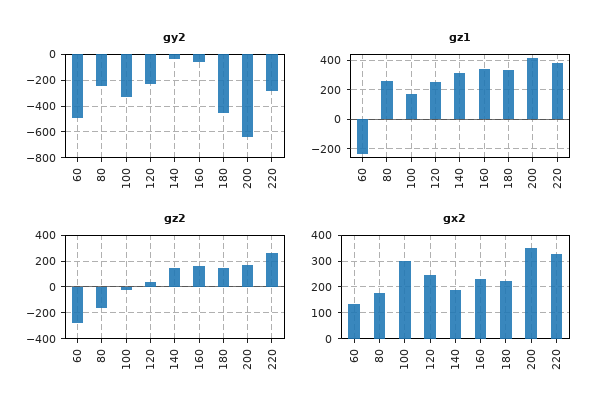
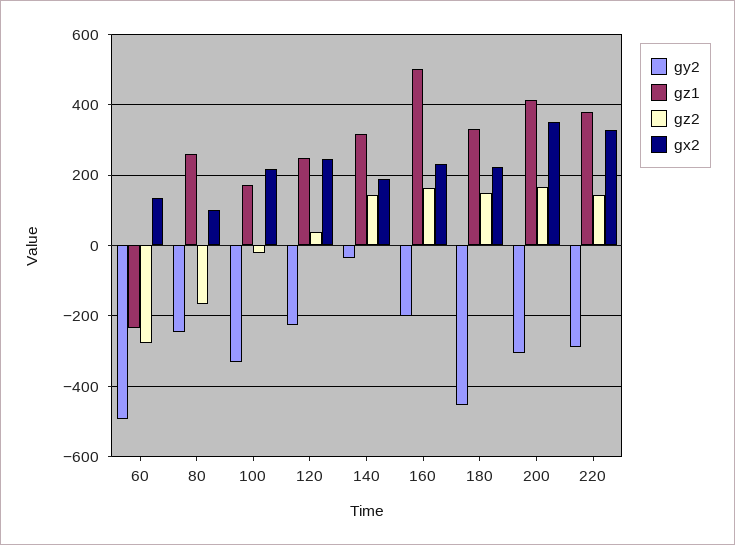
gy2, 160: -50 -> -200
gy2, 200: -650 -> -300
gz1, 160: 350 -> 500
gz2, 220: 250 -> 140
gx2, 80: 175 -> 100
gx2, 100: 300 -> 220

